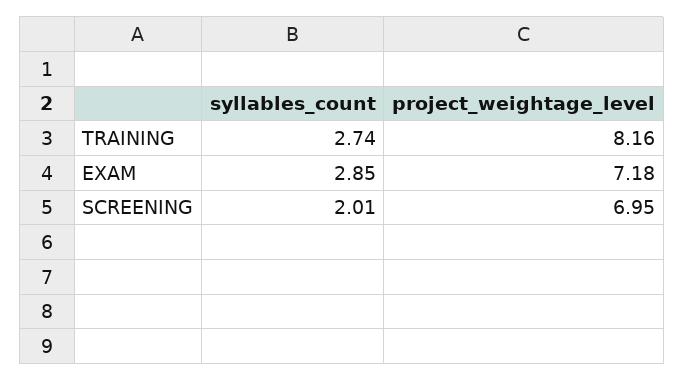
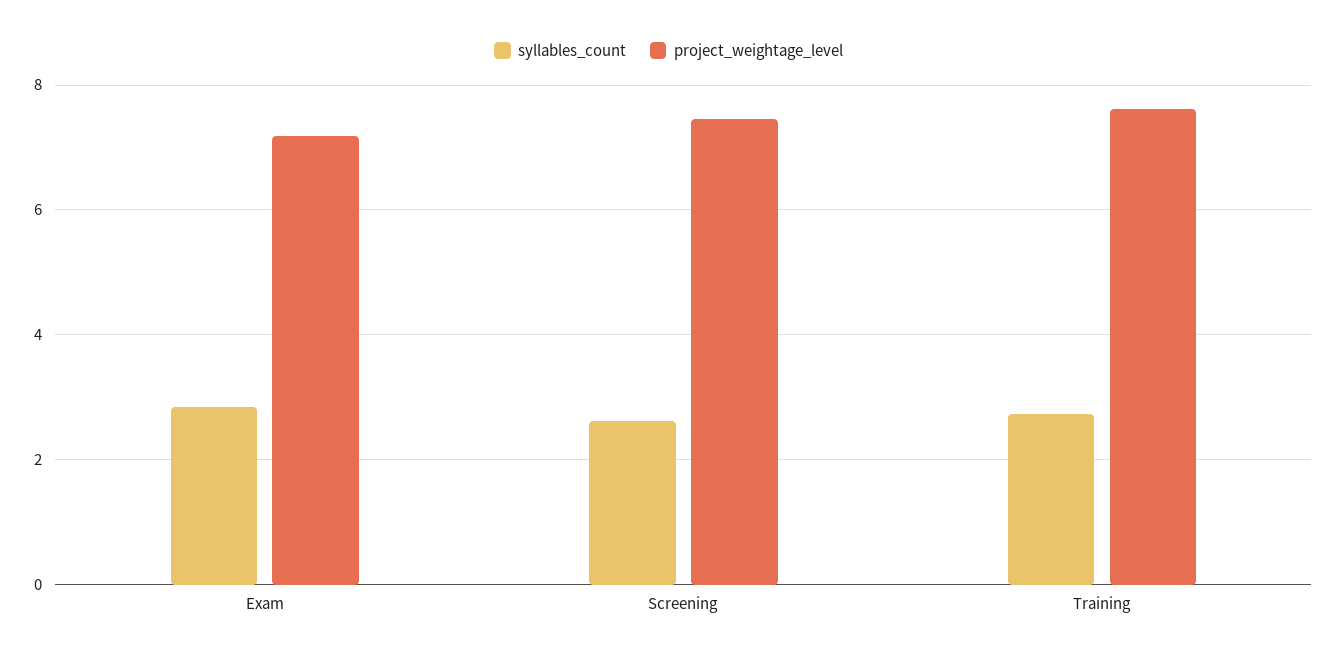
project_weightage_level, TRAINING: 8.16 -> 7.6
syllables_count, SCREENING: 2.01 -> 2.6
project_weightage_level, SCREENING: 6.95 -> 7.4

